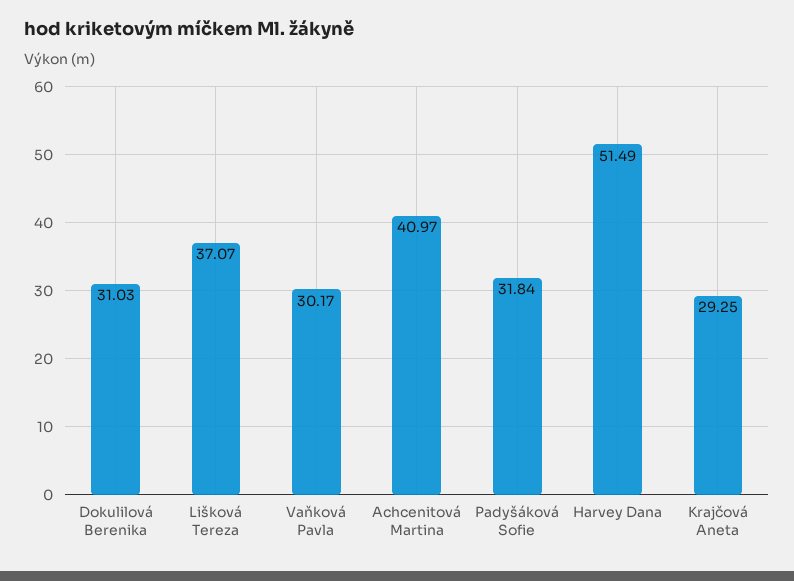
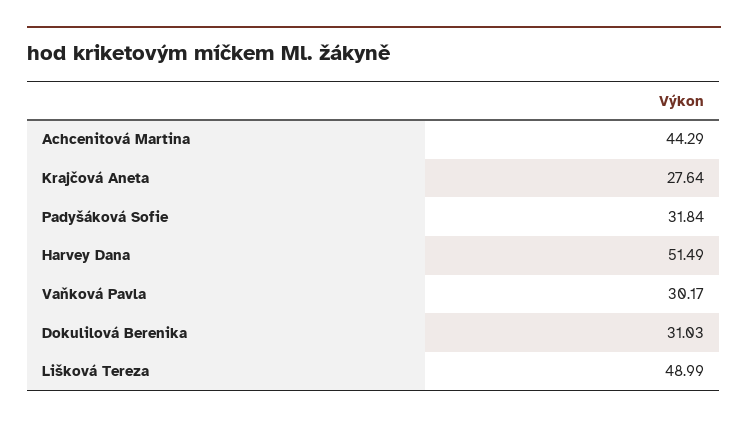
Lišková Tereza: 37.07 -> 48.99
Achcenitová Martina: 40.97 -> 44.29
Krajčová Aneta: 29.25 -> 27.64

